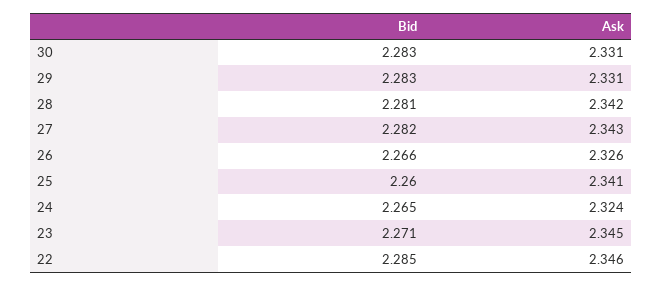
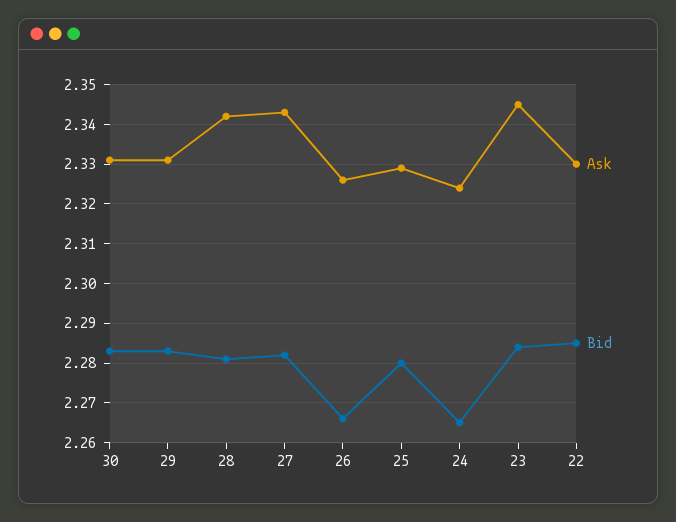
Bid, 25: 2.26 -> 2.28
Ask, 25: 2.341 -> 2.33
Bid, 23: 2.271 -> 2.285
Ask, 22: 2.346 -> 2.33

